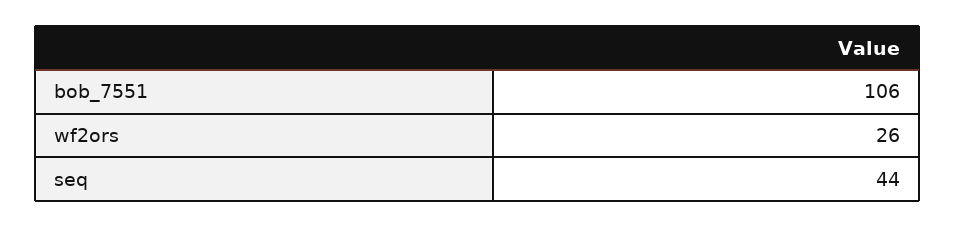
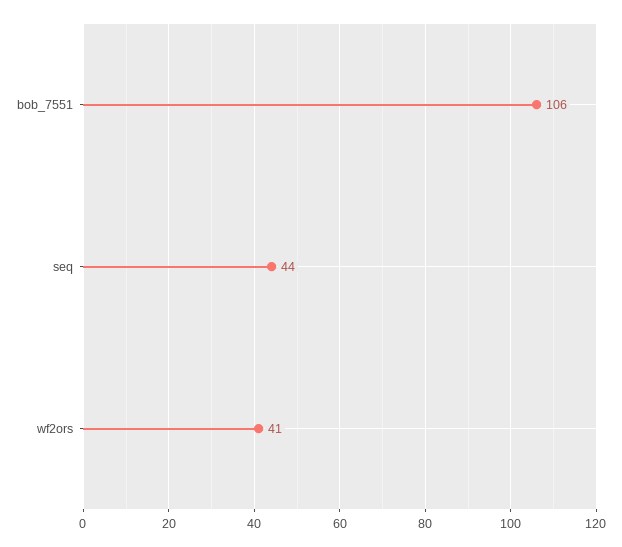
wf2ors: 26 -> 41

